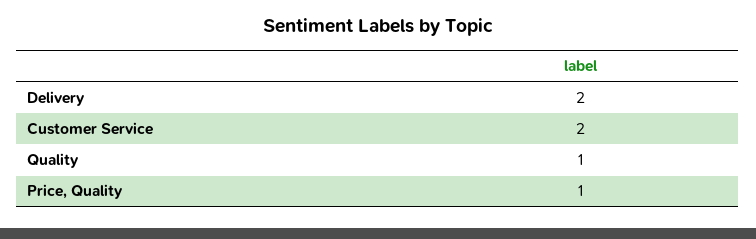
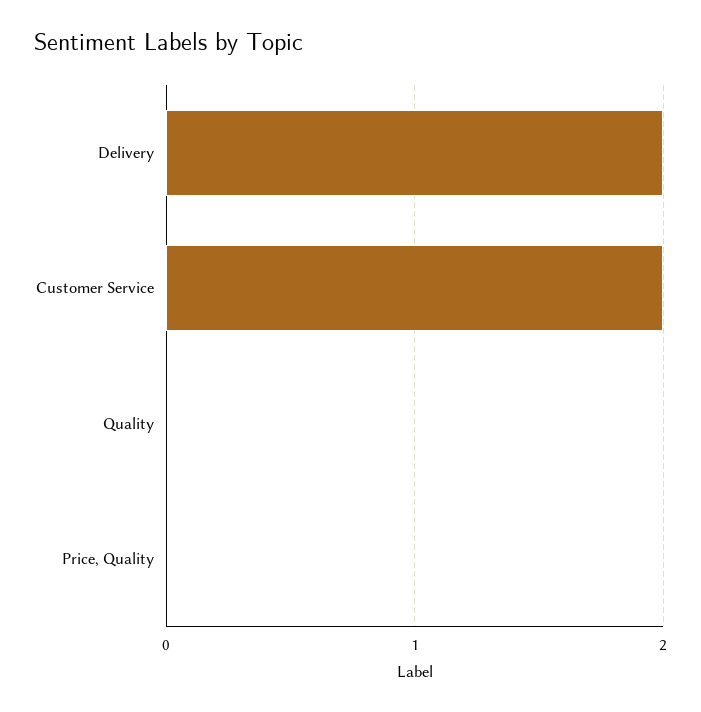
Quality: 1 -> 0
Price, Quality: 1 -> 0

